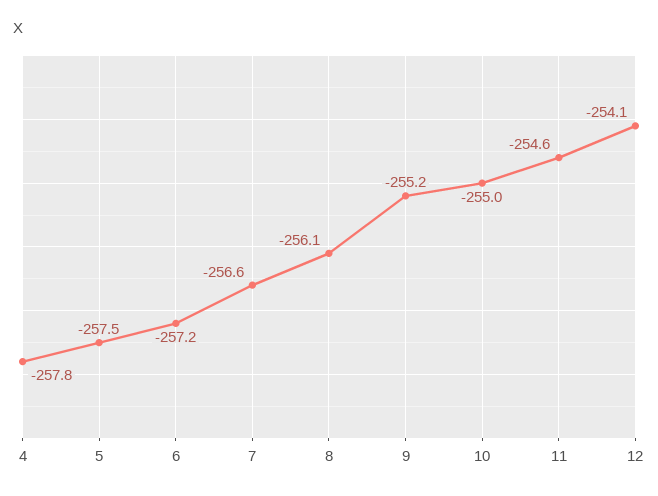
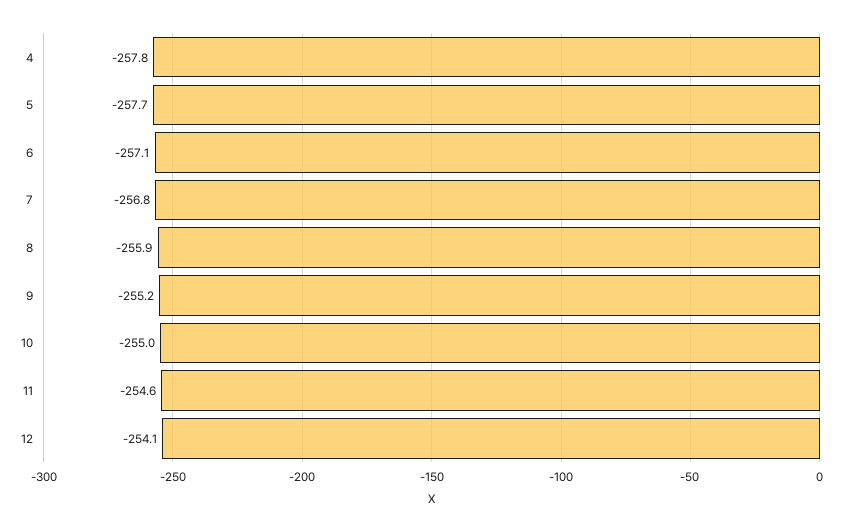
5: -257.5 -> -257.7
6: -257.2 -> -257.1
7: -256.6 -> -256.8
8: -256.1 -> -255.9

